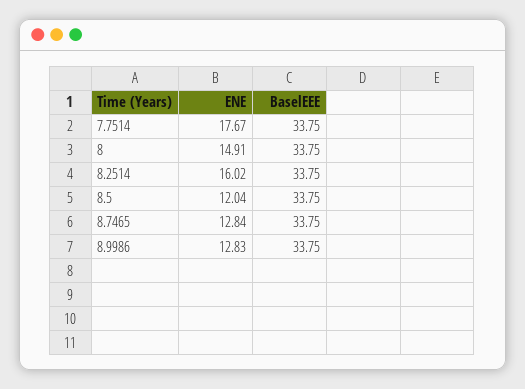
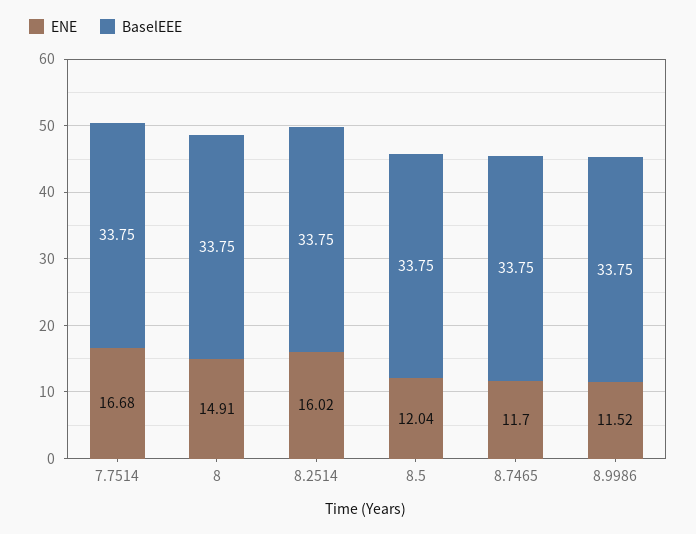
ENE, 7.7514: 17.67 -> 16.68
ENE, 8.7465: 12.84 -> 11.7
ENE, 8.9986: 12.83 -> 11.52

